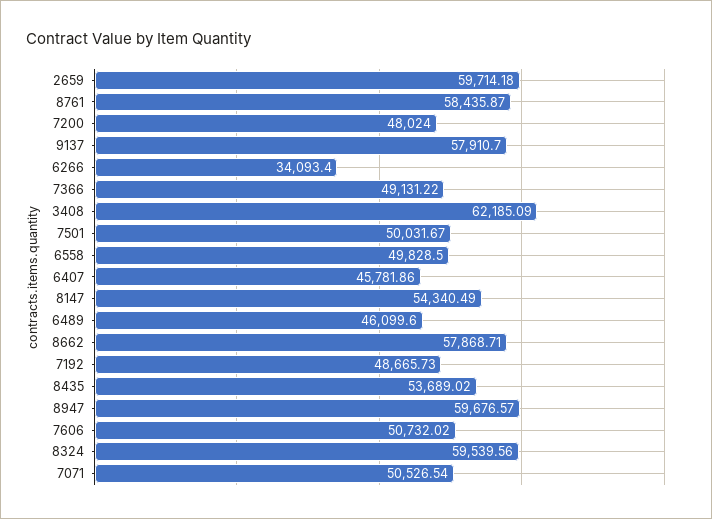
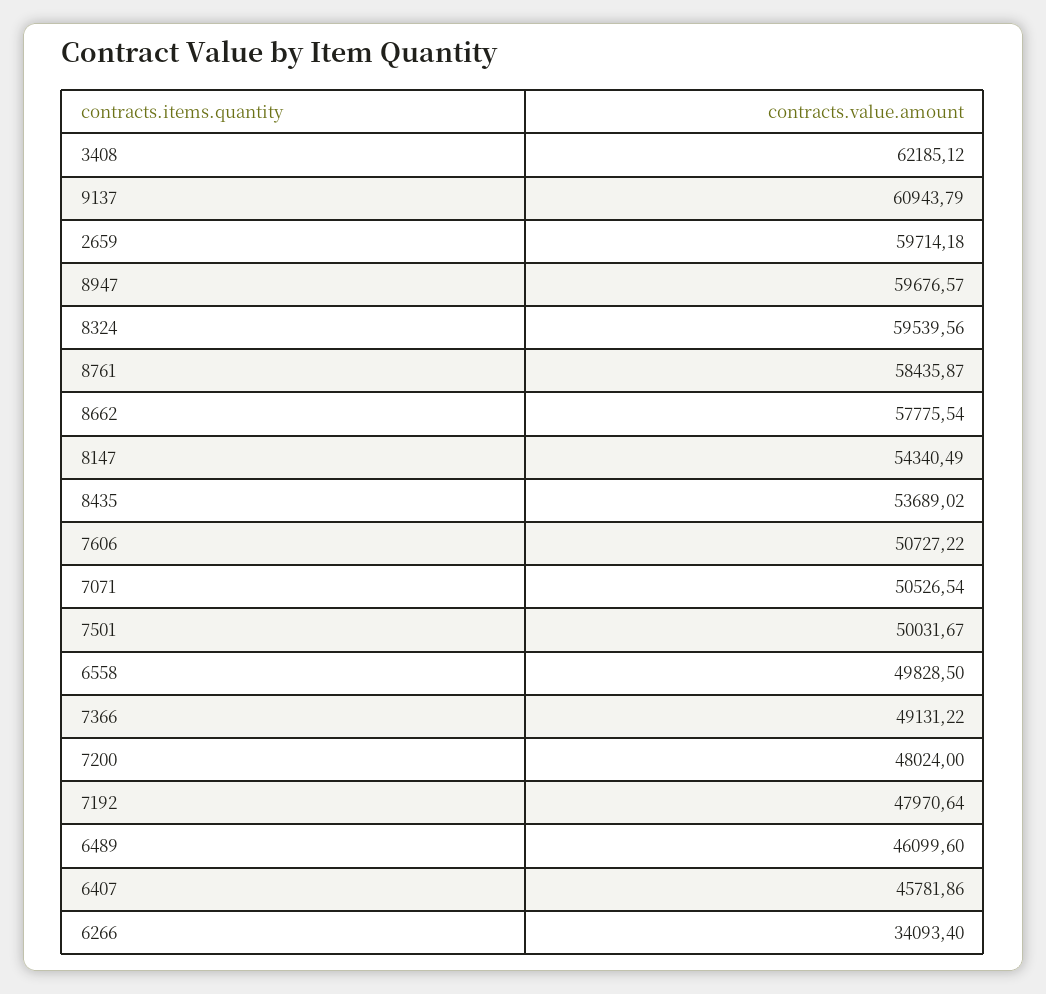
9137: 57910.7 -> 60943.79
3408: 62185.09 -> 62185.12
8662: 57868.71 -> 57775.54
7192: 48665.73 -> 47970.64
7606: 50732.02 -> 50727.22

